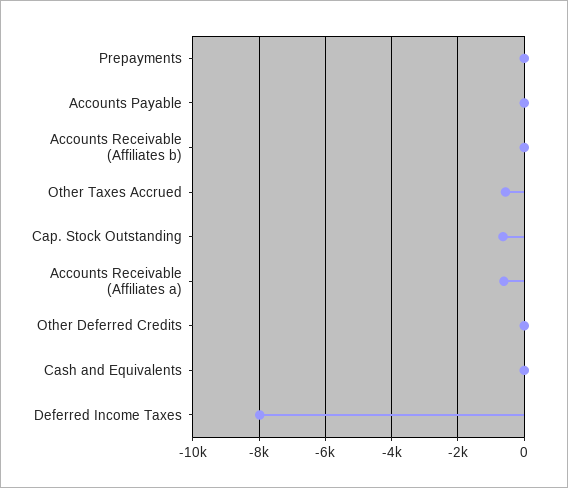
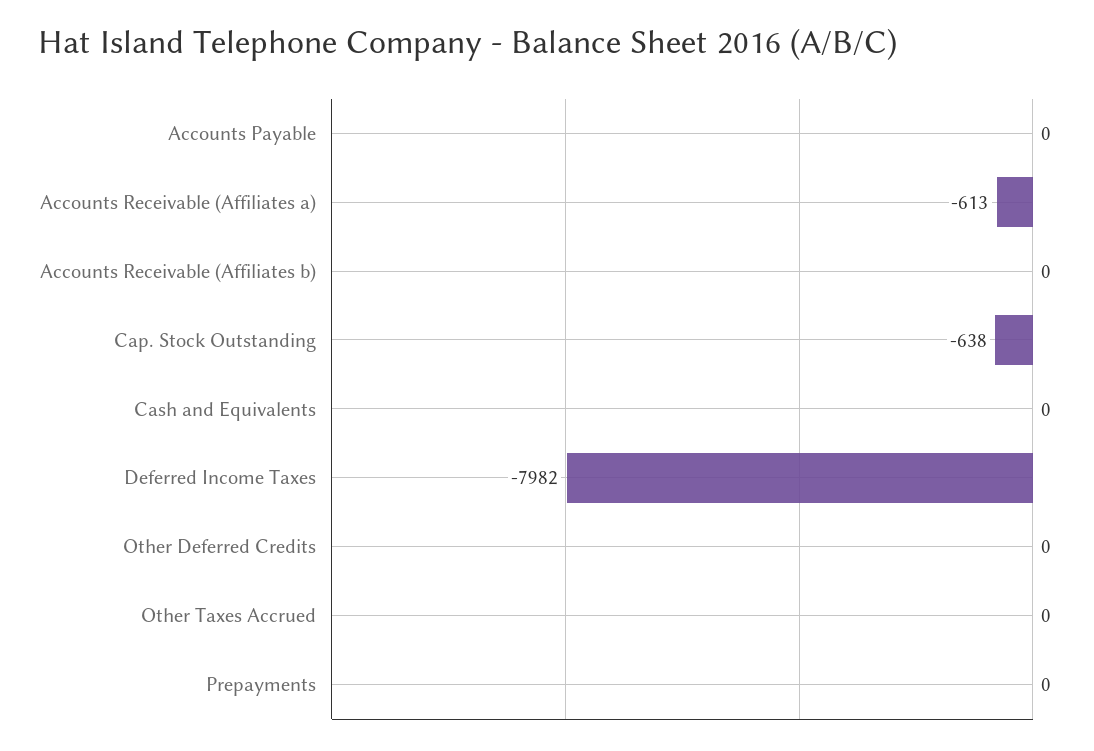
Other Taxes Accrued: -600 -> 0

